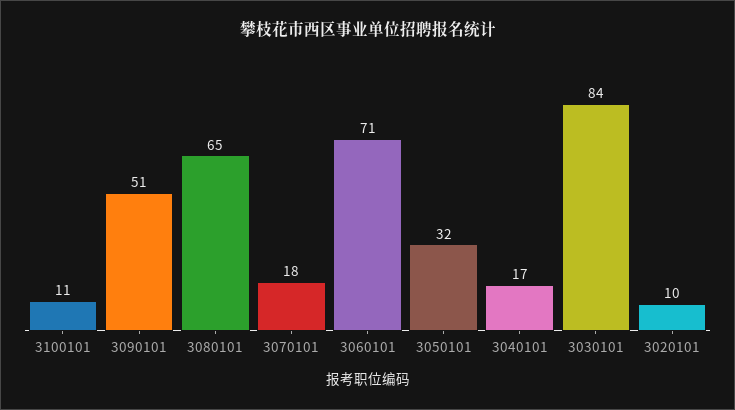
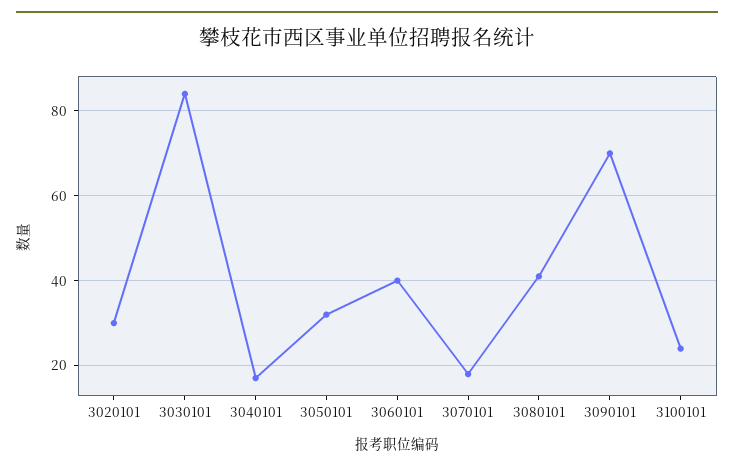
3100101: 11 -> 25
3090101: 51 -> 70
3080101: 65 -> 40
3060101: 71 -> 40
3020101: 10 -> 30

